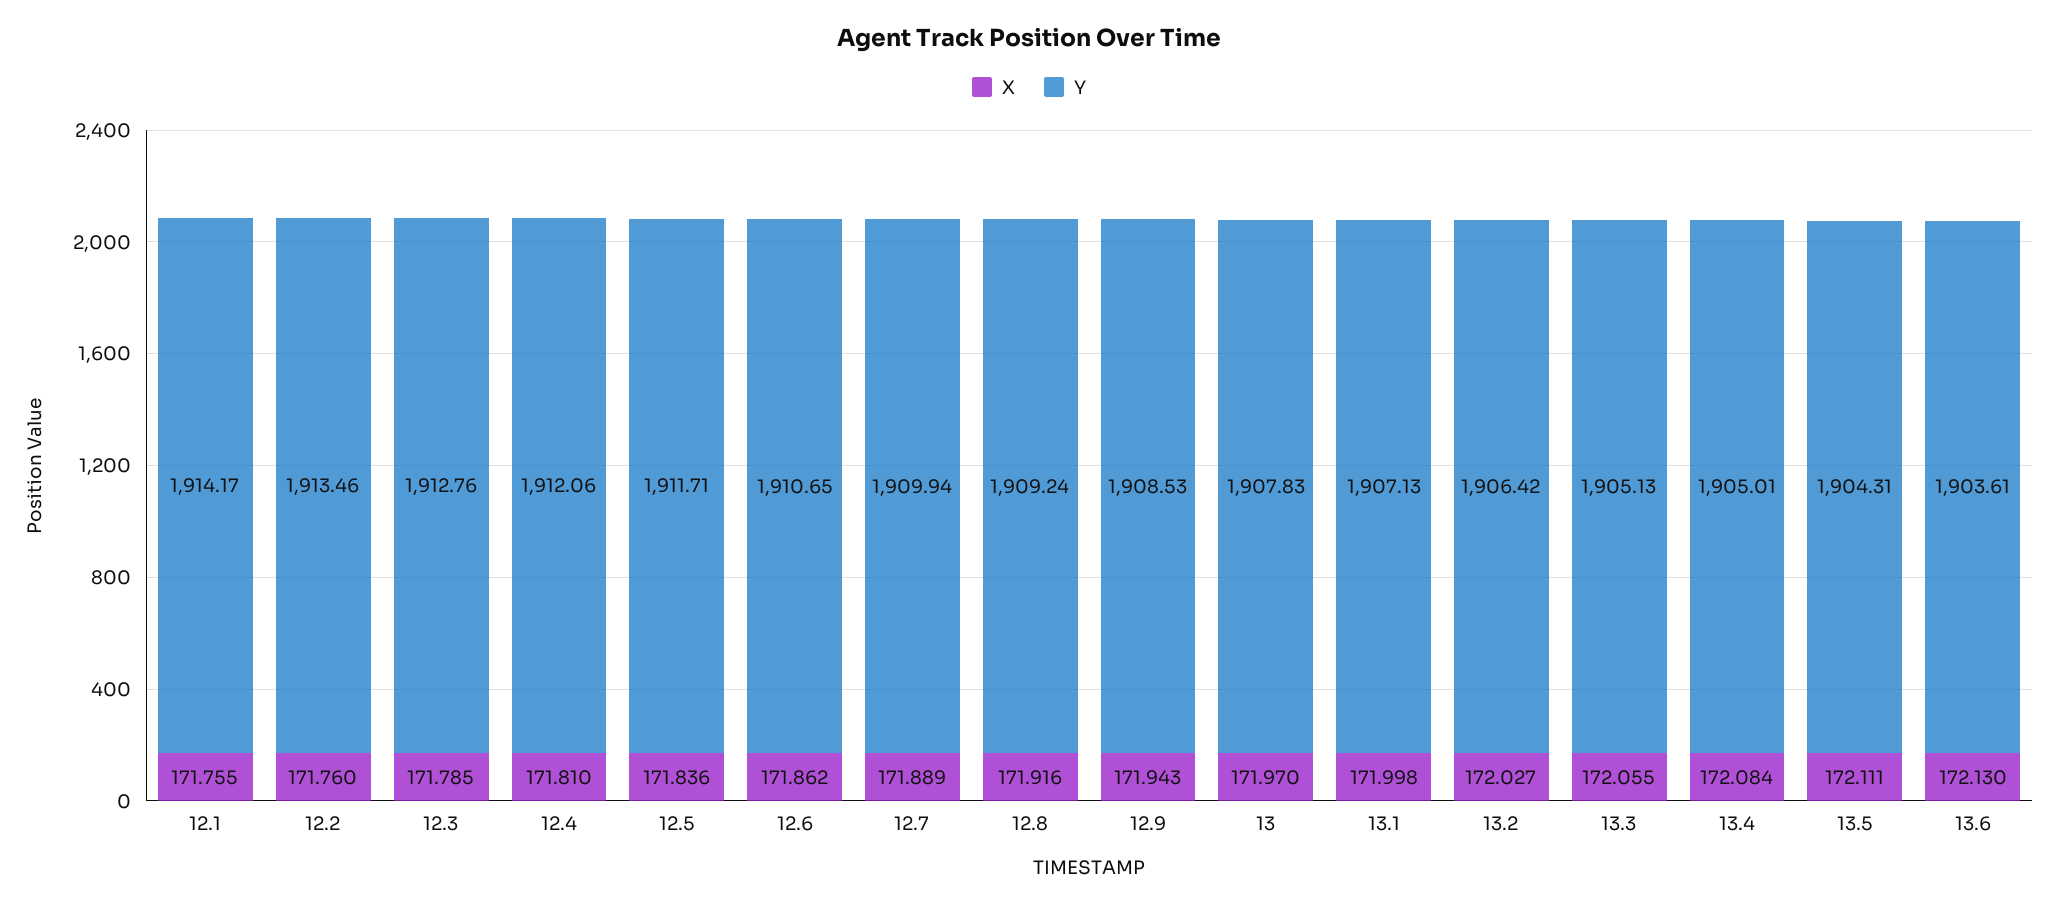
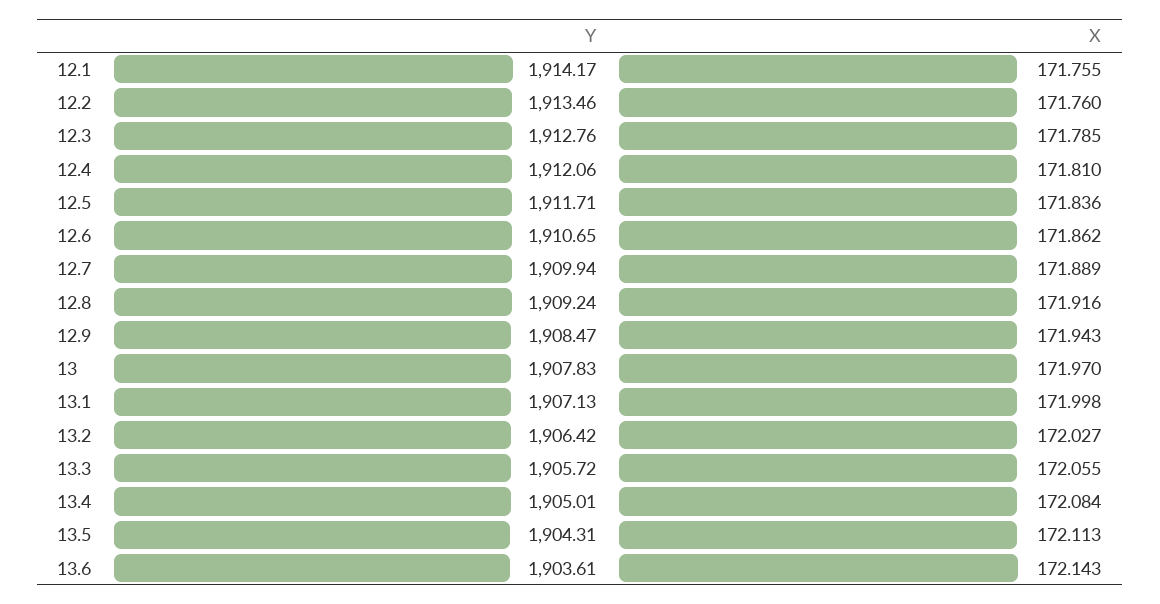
Y, 12.9: 1908.53 -> 1908.47
Y, 13.3: 1905.13 -> 1905.72
X, 13.5: 172.111 -> 172.113
X, 13.6: 172.13 -> 172.143

